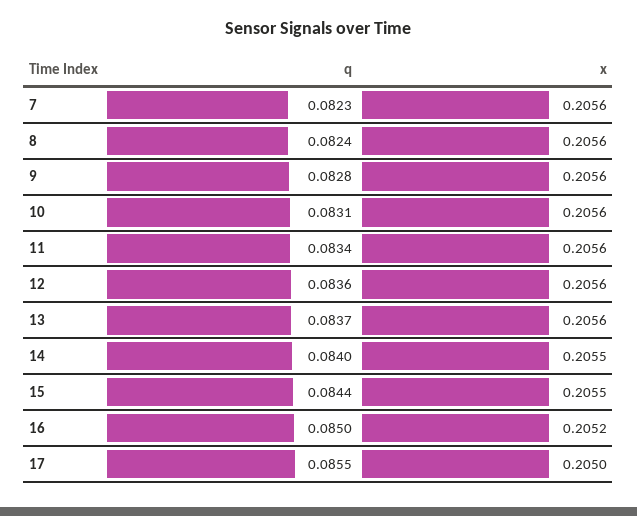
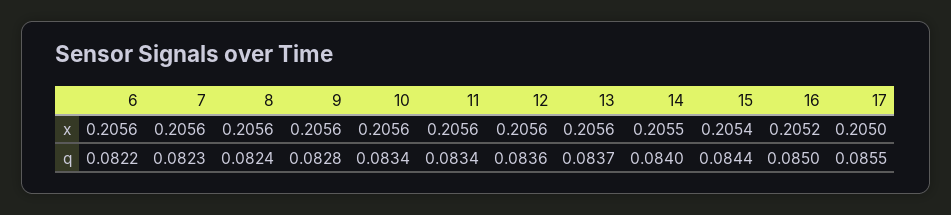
q, 10: 0.0831 -> 0.0834
x, 15: 0.2055 -> 0.2054
x, 6: none -> 0.2056
q, 6: none -> 0.0822

